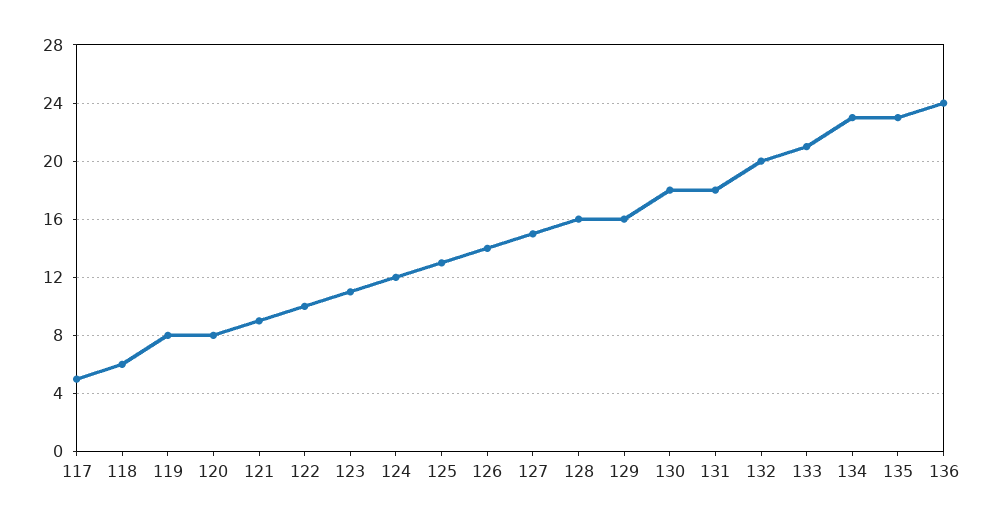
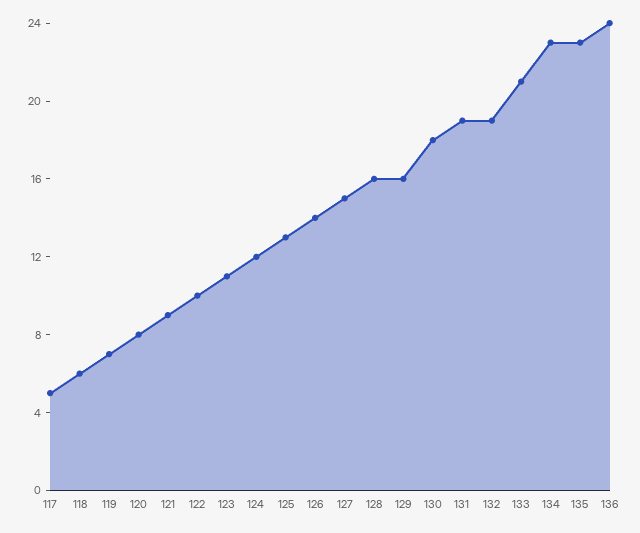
119: 8 -> 7
131: 18 -> 19
132: 20 -> 19

